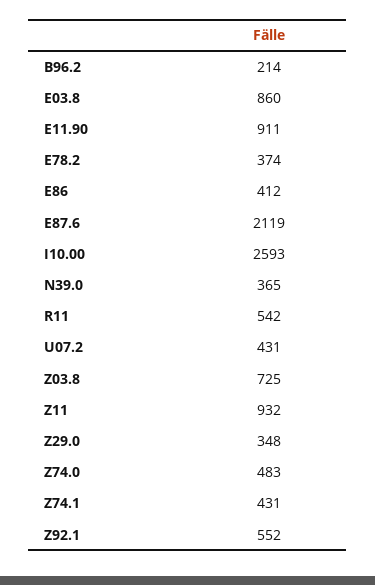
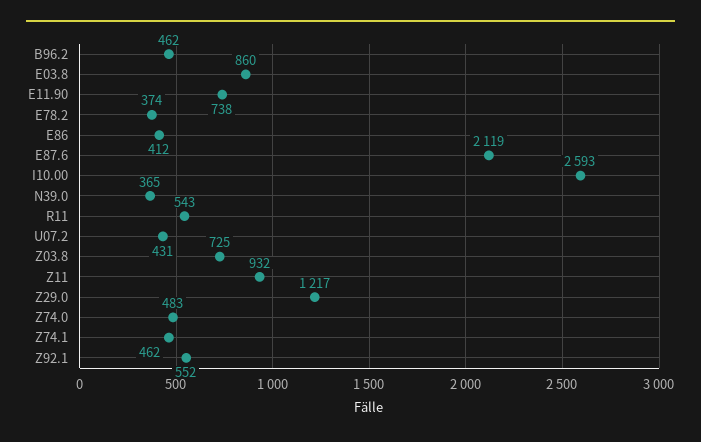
B96.2: 214 -> 462
E11.90: 911 -> 738
R11: 542 -> 543
Z29.0: 348 -> 1217
Z74.1: 431 -> 462

